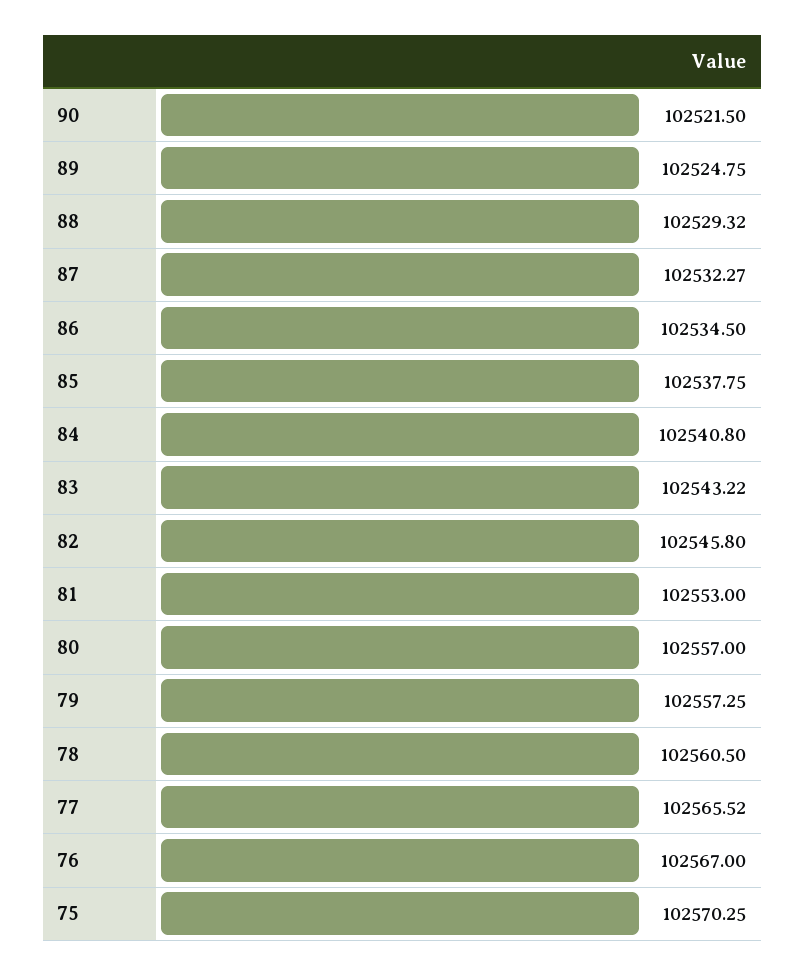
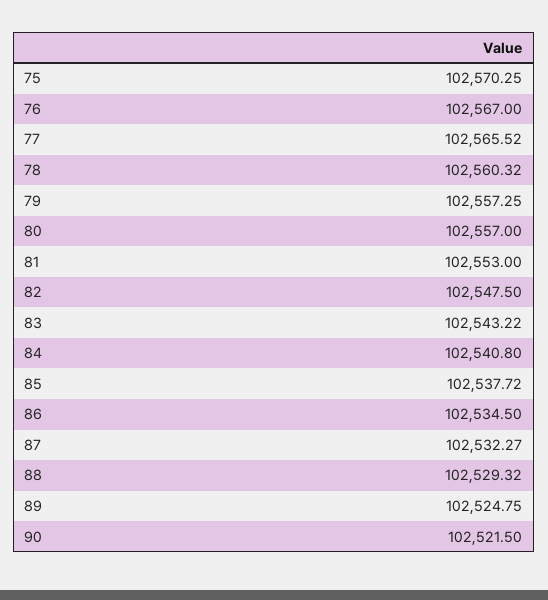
85: 102537.75 -> 102537.72
82: 102545.8 -> 102547.5
78: 102560.5 -> 102560.32

